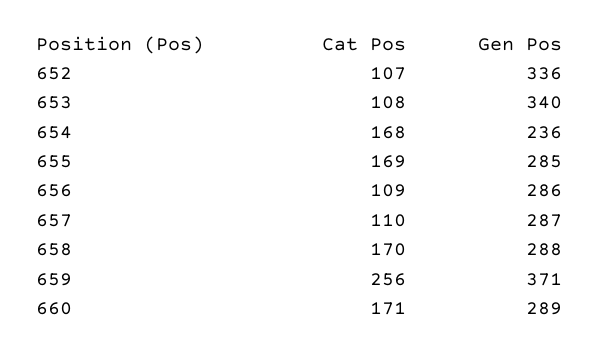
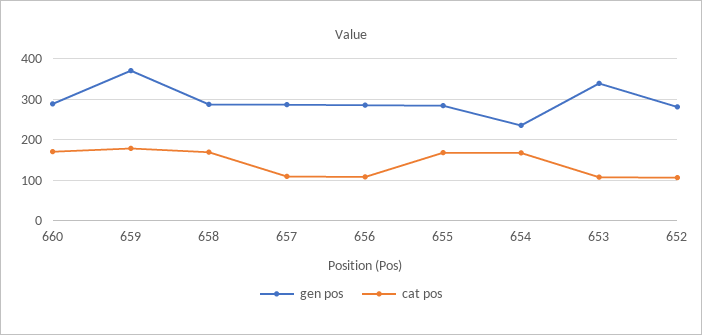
Gen Pos, 652: 336 -> 280
Cat Pos, 659: 256 -> 180

